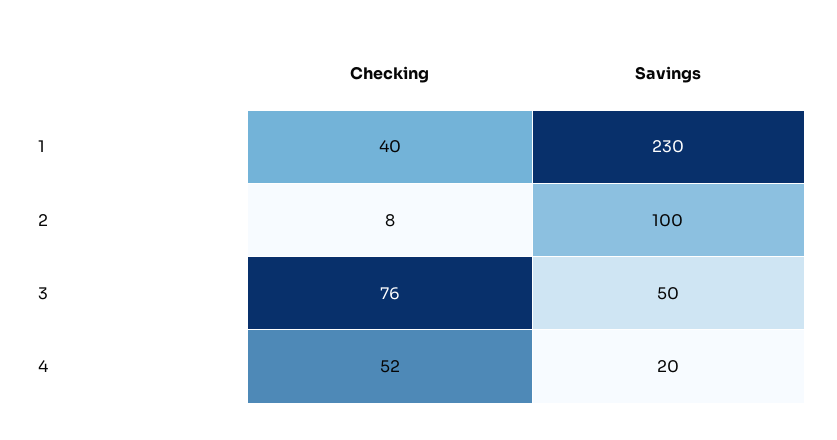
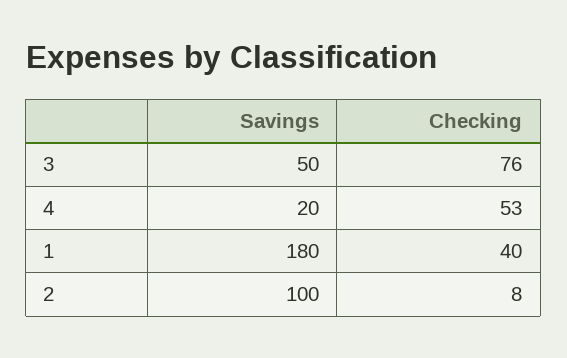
Savings, 1: 230 -> 180
Checking, 4: 52 -> 53

